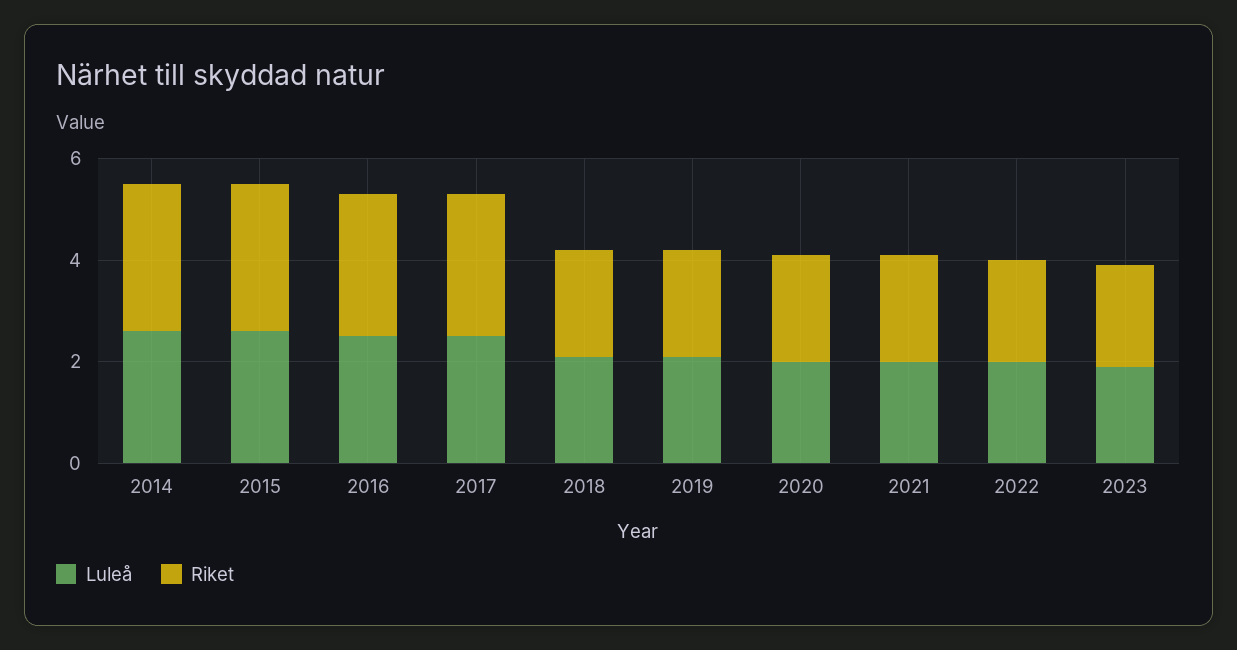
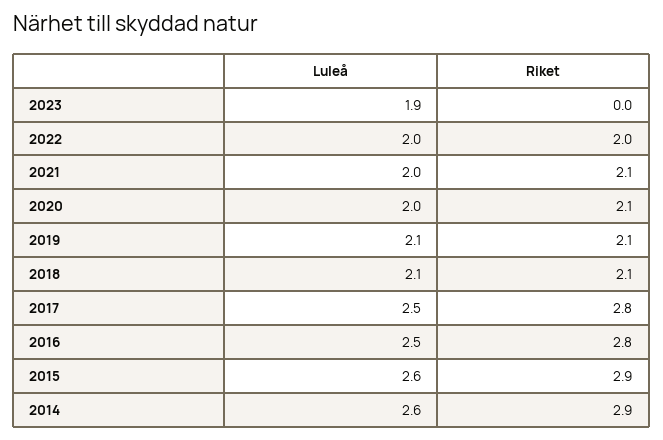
Riket, 2023: 2 -> 0

